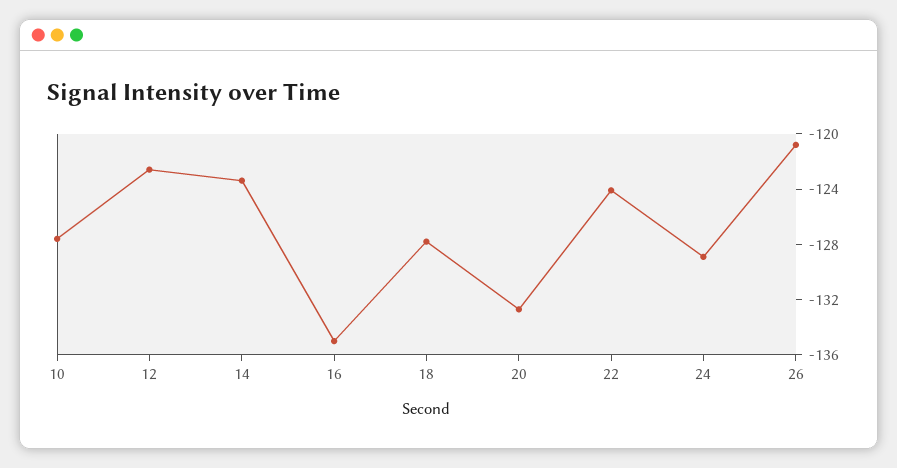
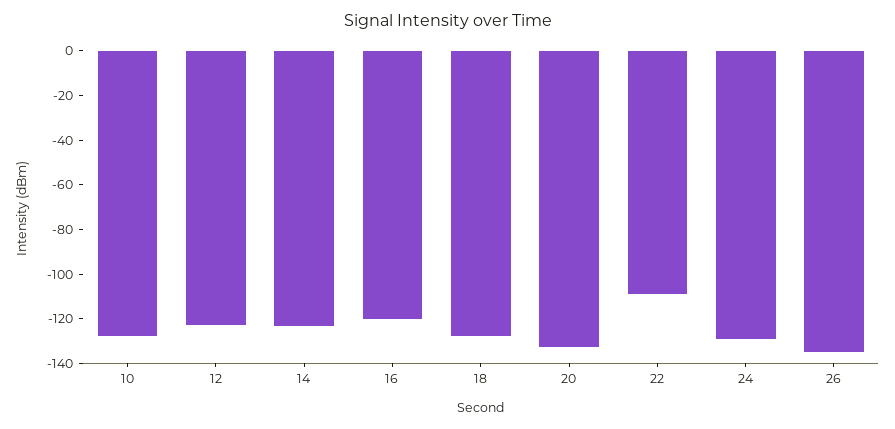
16: -135 -> -120
22: -124 -> -110
26: -121 -> -135

